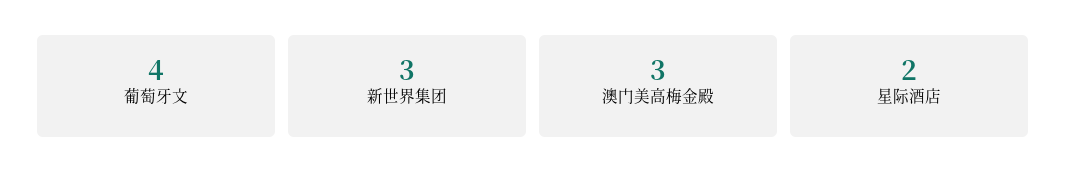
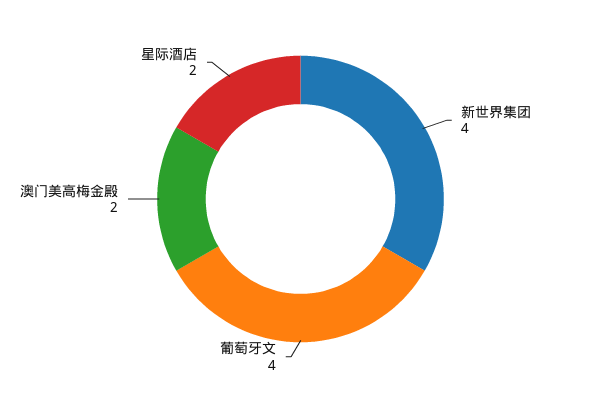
新世界集团: 3 -> 4
澳门美高梅金殿: 3 -> 2

